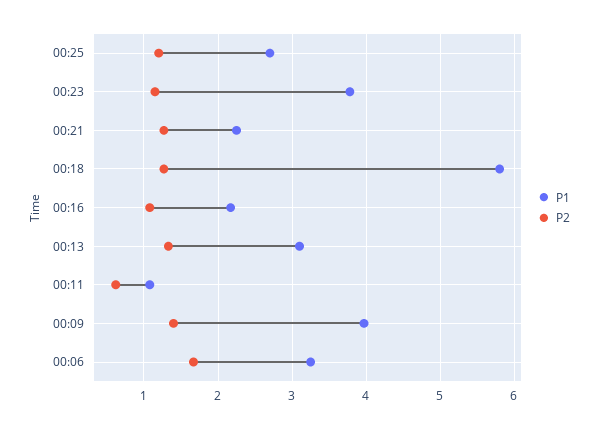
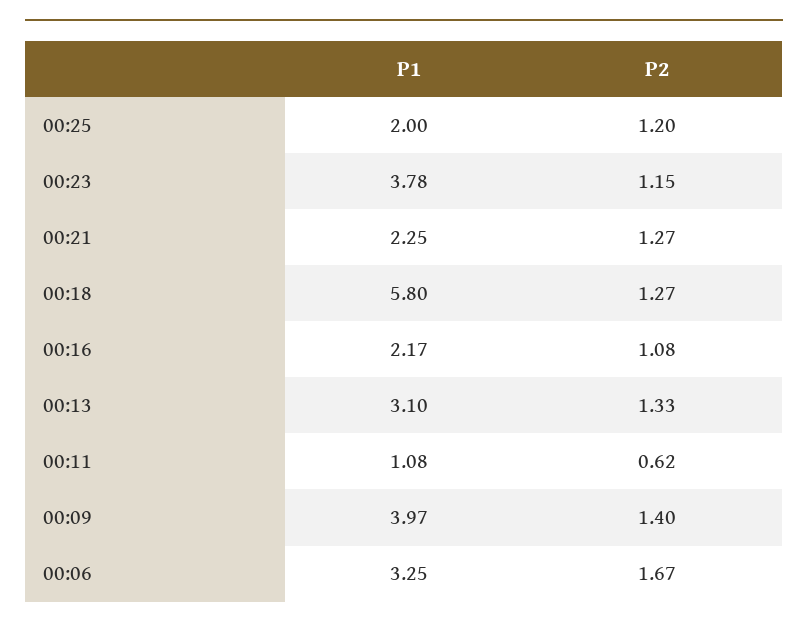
P1, 00:25: 2.7 -> 2

